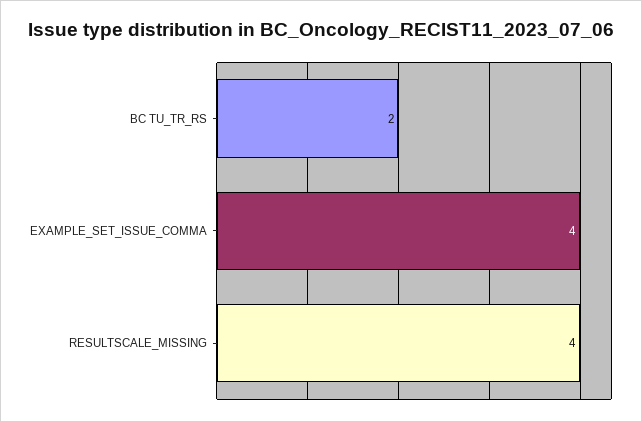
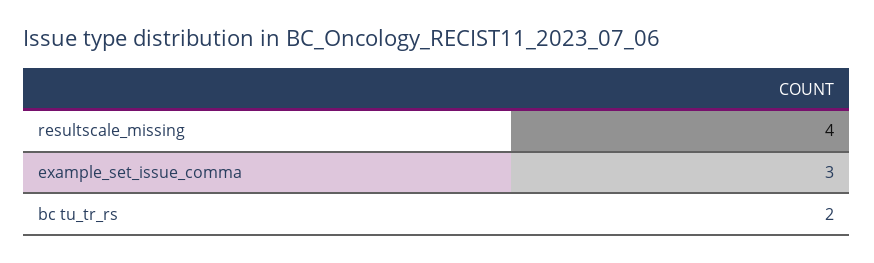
EXAMPLE_SET_ISSUE_COMMA: 4 -> 3

